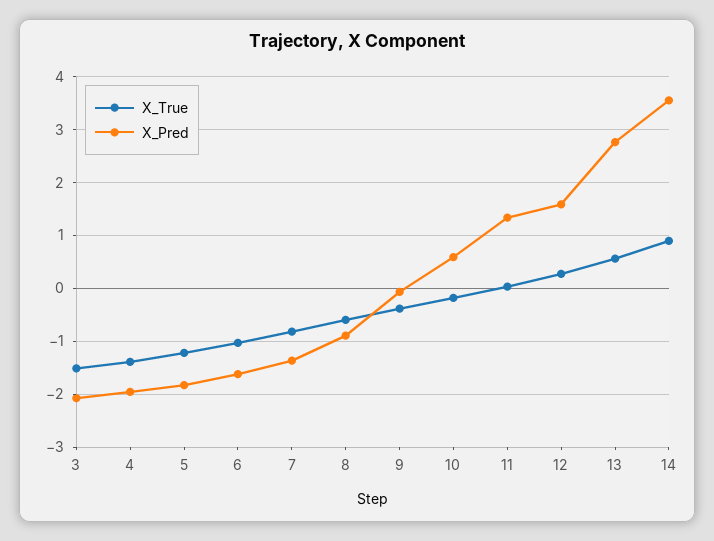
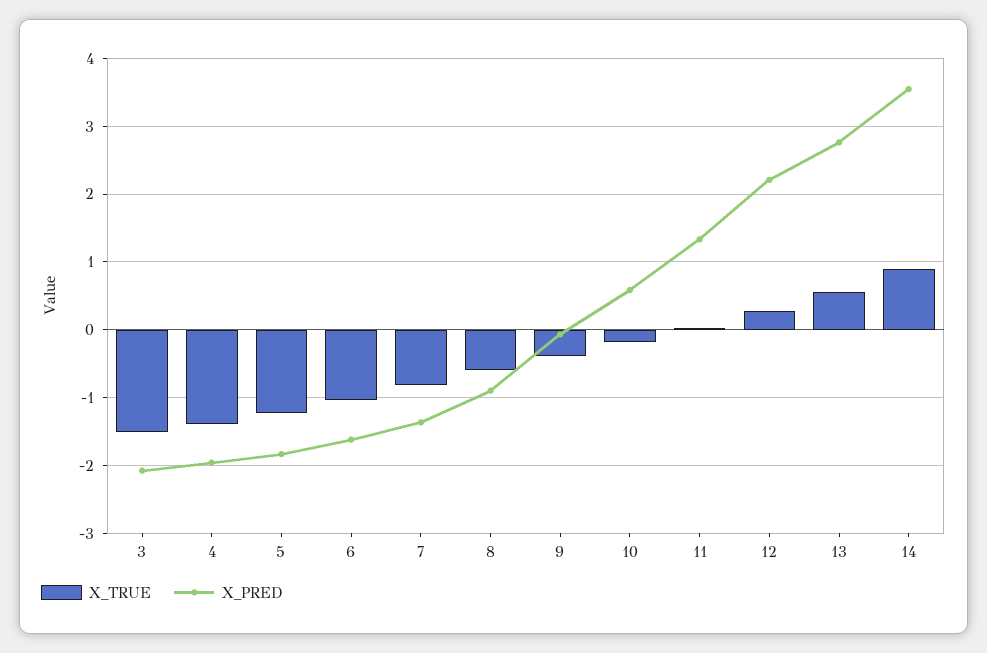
X_Pred, 12: 1.6 -> 2.2

